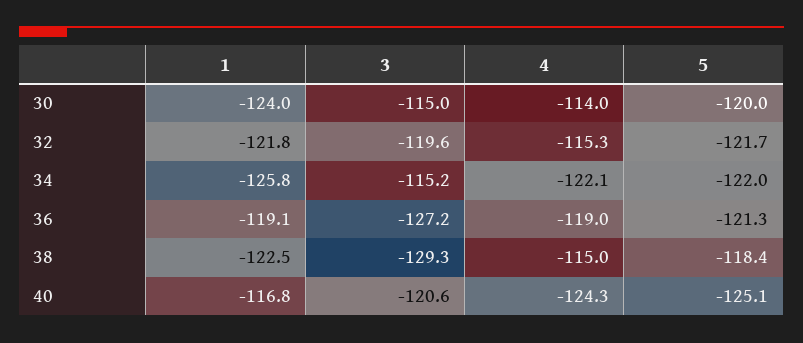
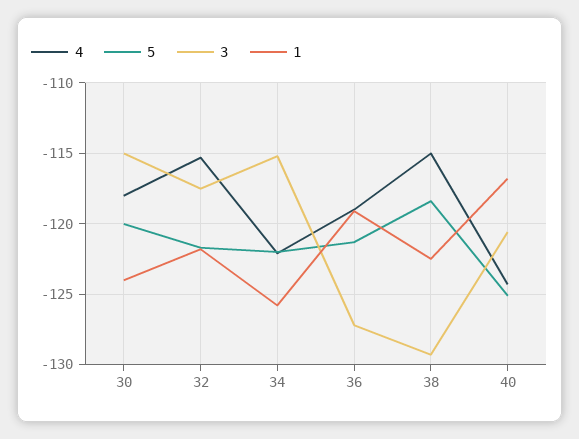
4, 30: -114 -> -118
3, 32: -119.6 -> -117.5

